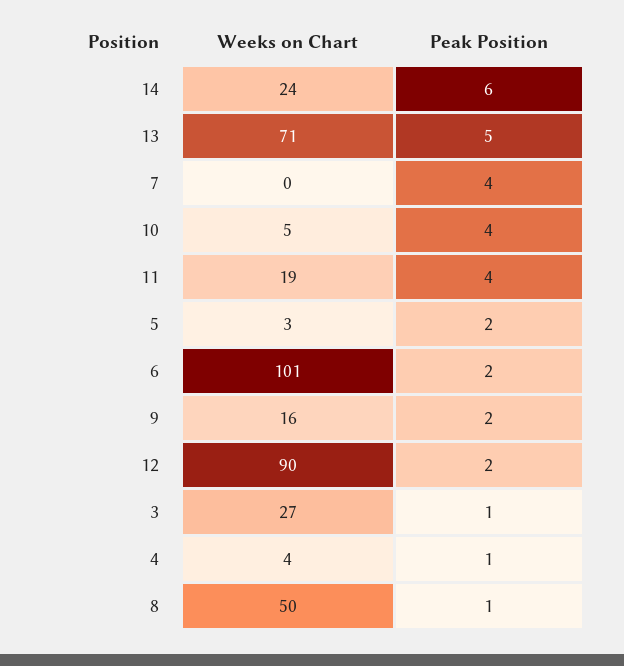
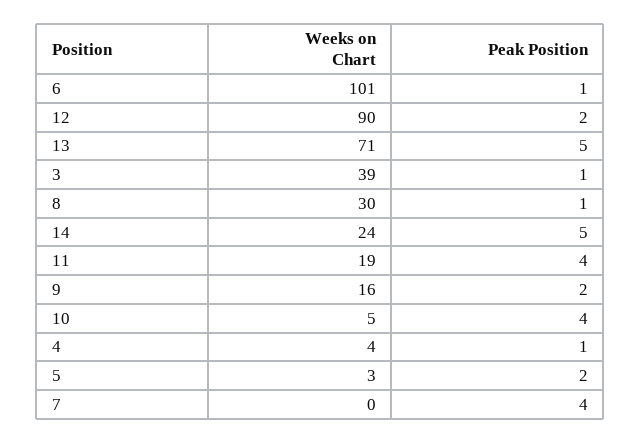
Peak Position, 14: 6 -> 5
Peak Position, 6: 2 -> 1
Weeks on Chart, 3: 27 -> 39
Weeks on Chart, 8: 50 -> 30

